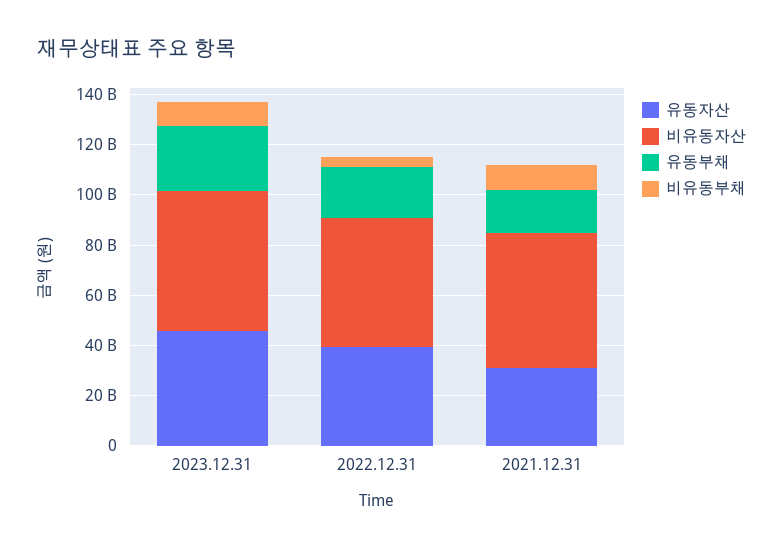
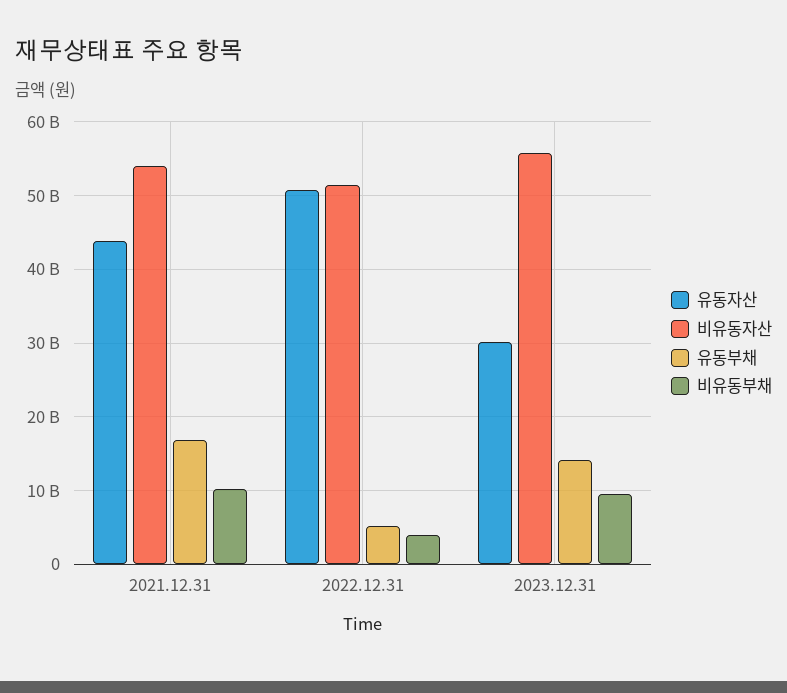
유동자산, 2023.12.31: 45000000000 -> 30000000000
유동부채, 2023.12.31: 25000000000 -> 14000000000
유동자산, 2022.12.31: 40000000000 -> 51000000000
유동부채, 2022.12.31: 20000000000 -> 5000000000
유동자산, 2021.12.31: 30000000000 -> 44000000000

